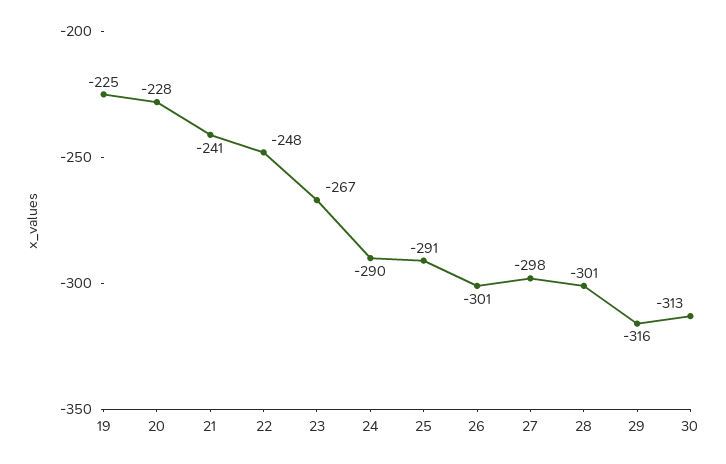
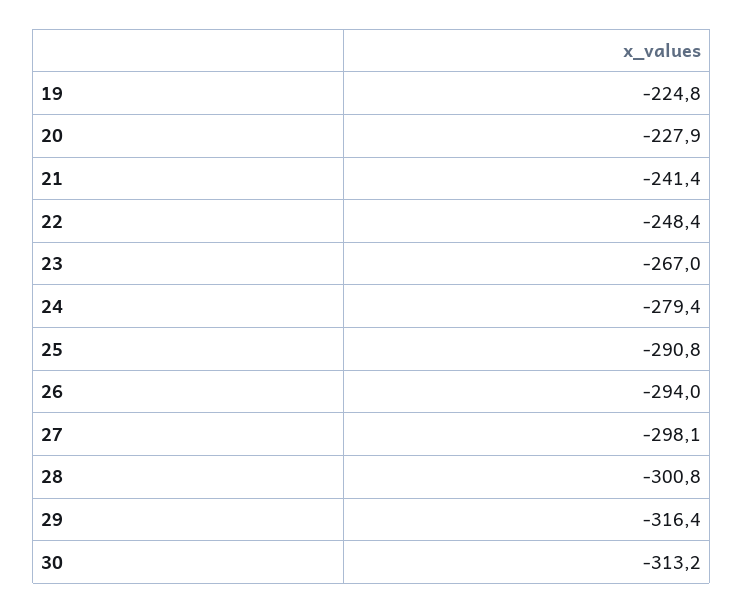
24: -290 -> -279.4
26: -301 -> -294

